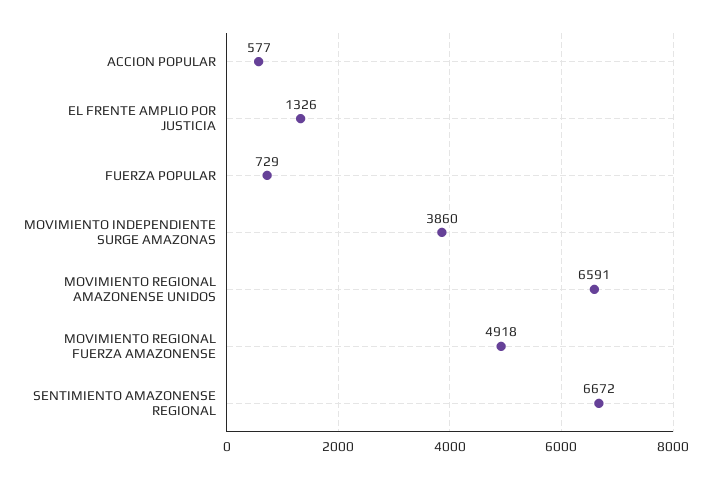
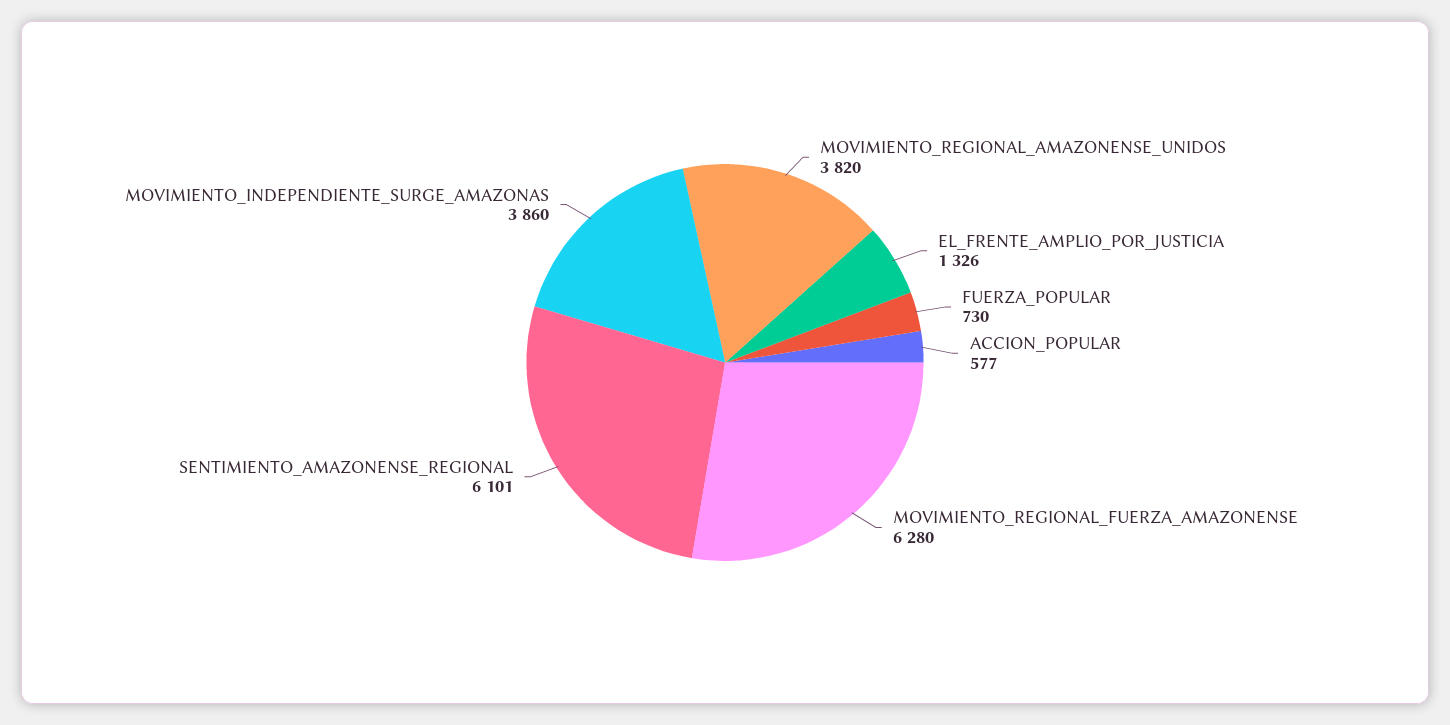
FUERZA POPULAR: 729 -> 730
MOVIMIENTO REGIONAL AMAZONENSE UNIDOS: 6591 -> 3820
MOVIMIENTO REGIONAL FUERZA AMAZONENSE: 4918 -> 6280
SENTIMIENTO AMAZONENSE REGIONAL: 6672 -> 6101

